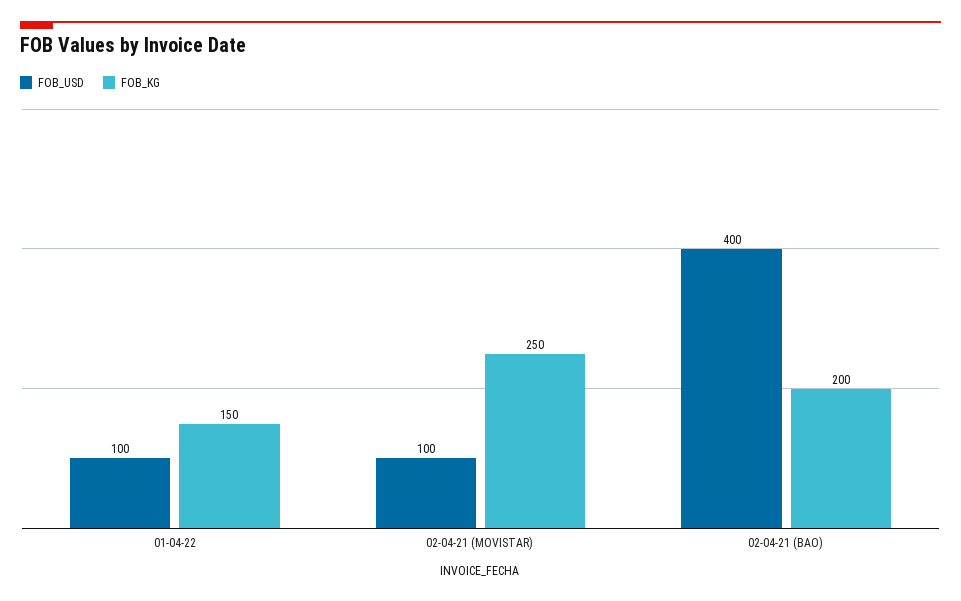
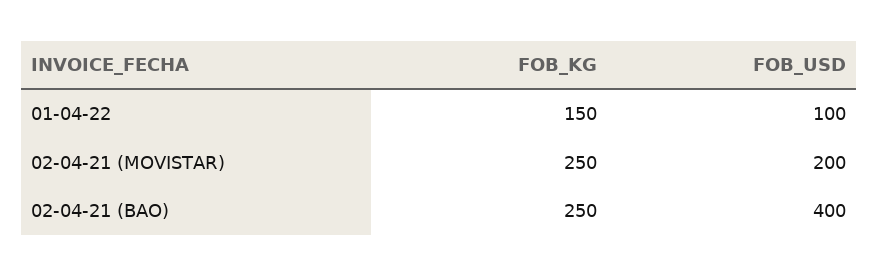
FOB_USD, 02-04-21 (MOVISTAR): 100 -> 200
FOB_KG, 02-04-21 (BAO): 200 -> 250

